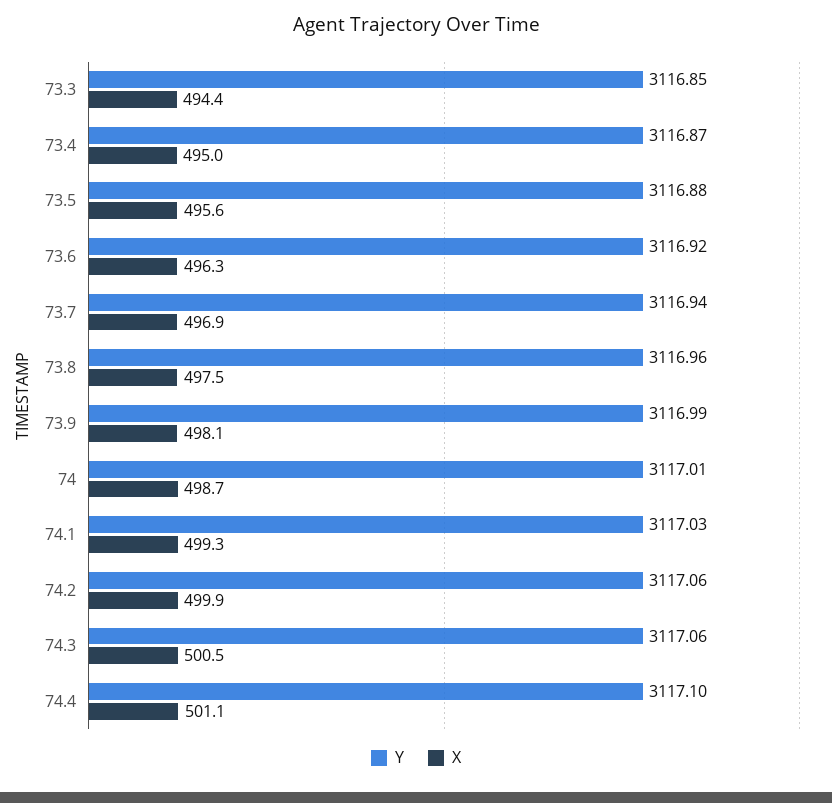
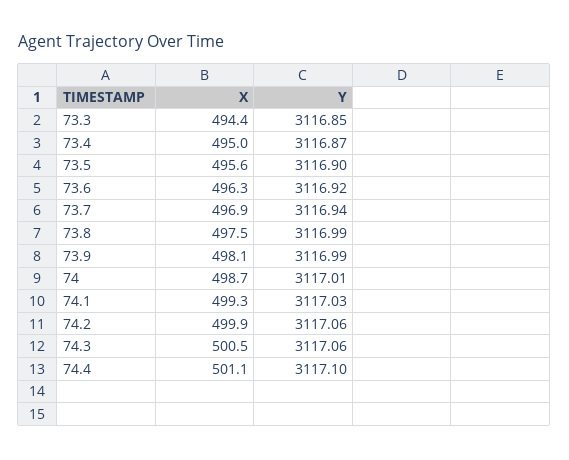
Y, 73.5: 3116.88 -> 3116.9
Y, 73.8: 3116.96 -> 3116.99

